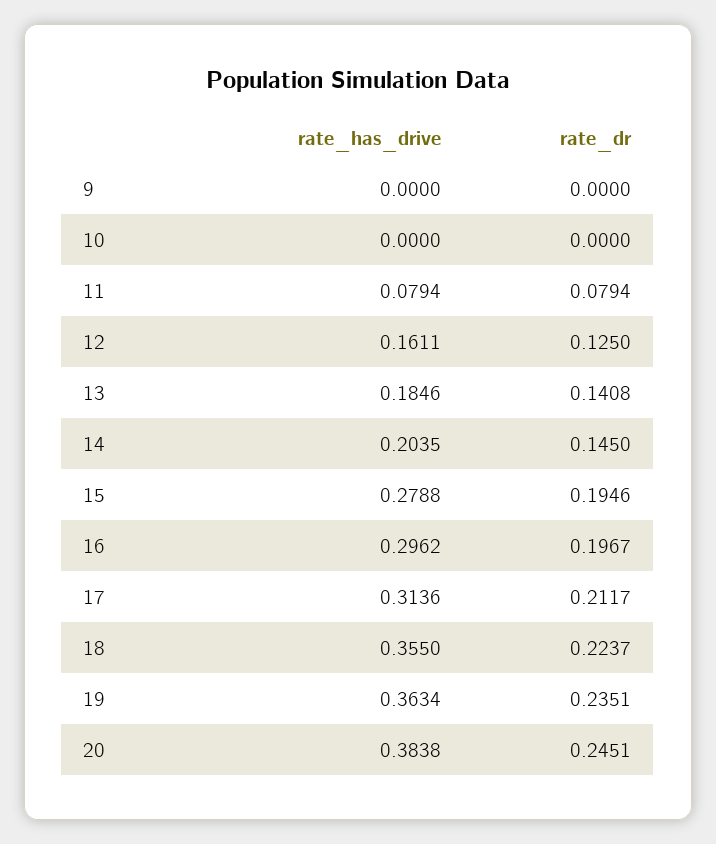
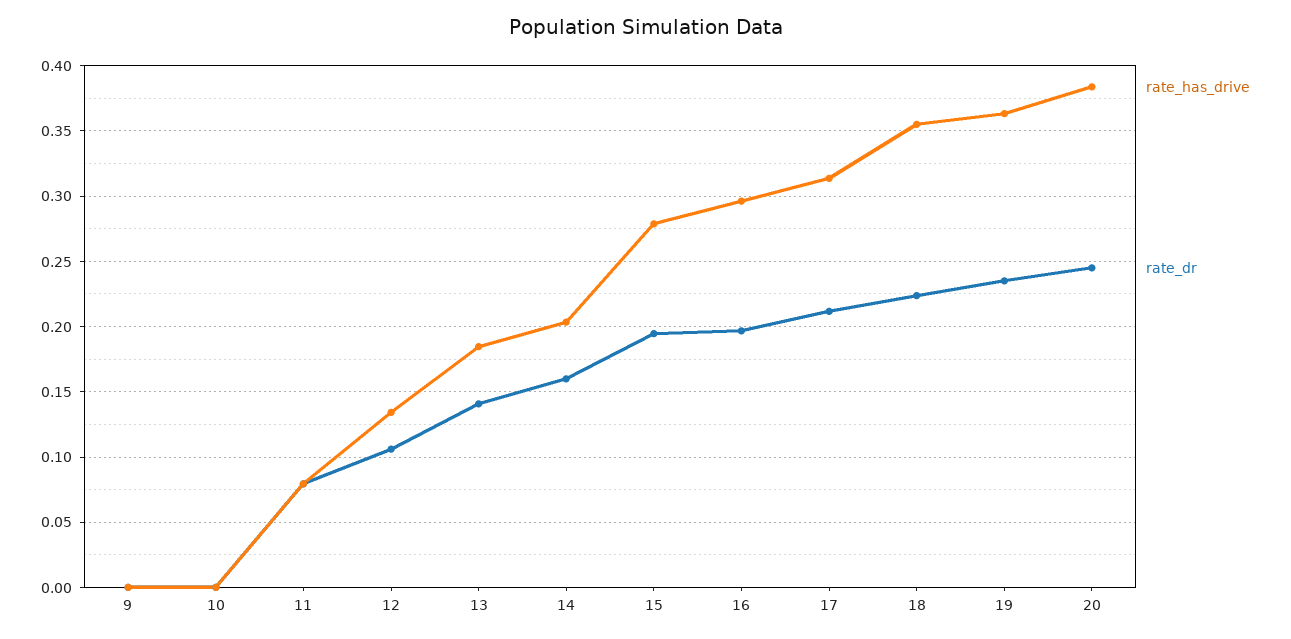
rate_has_drive, 12: 0.1611 -> 0.135
rate_dr, 12: 0.125 -> 0.105
rate_dr, 14: 0.145 -> 0.16

